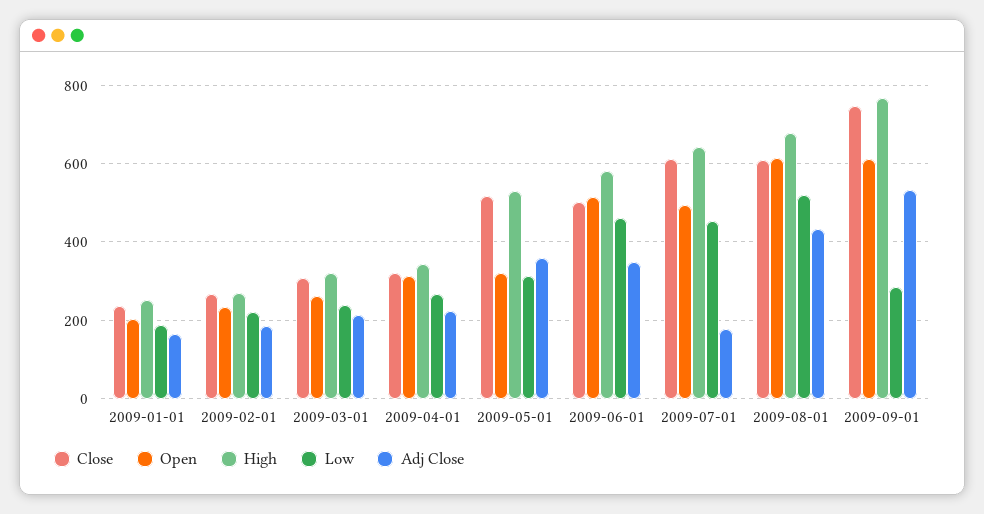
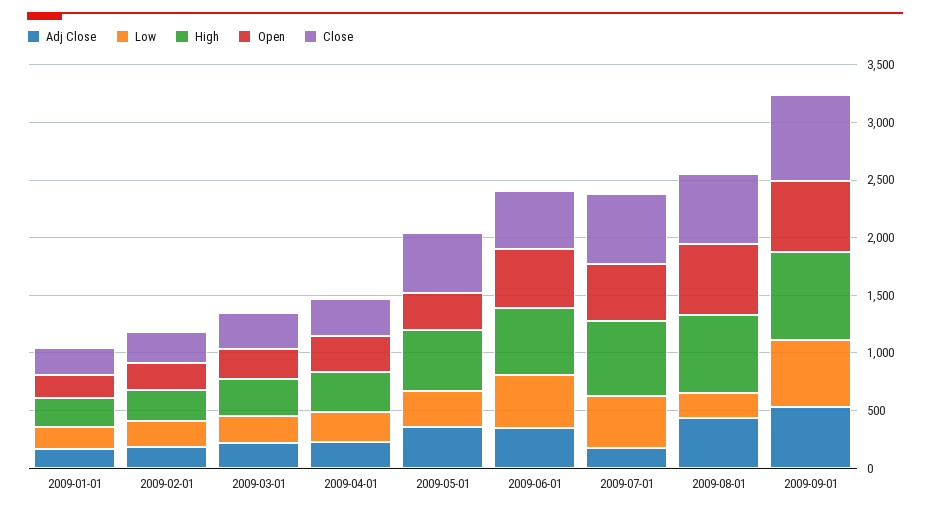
Low, 2009-08-01: 520 -> 200
Low, 2009-09-01: 280 -> 600

